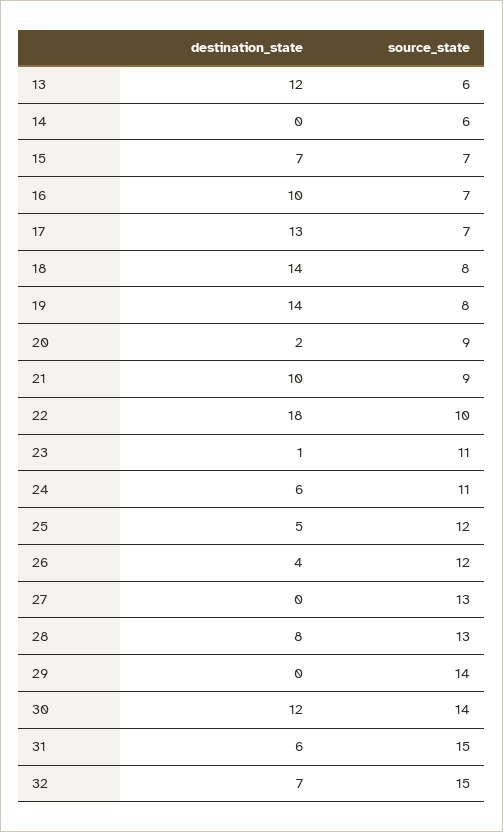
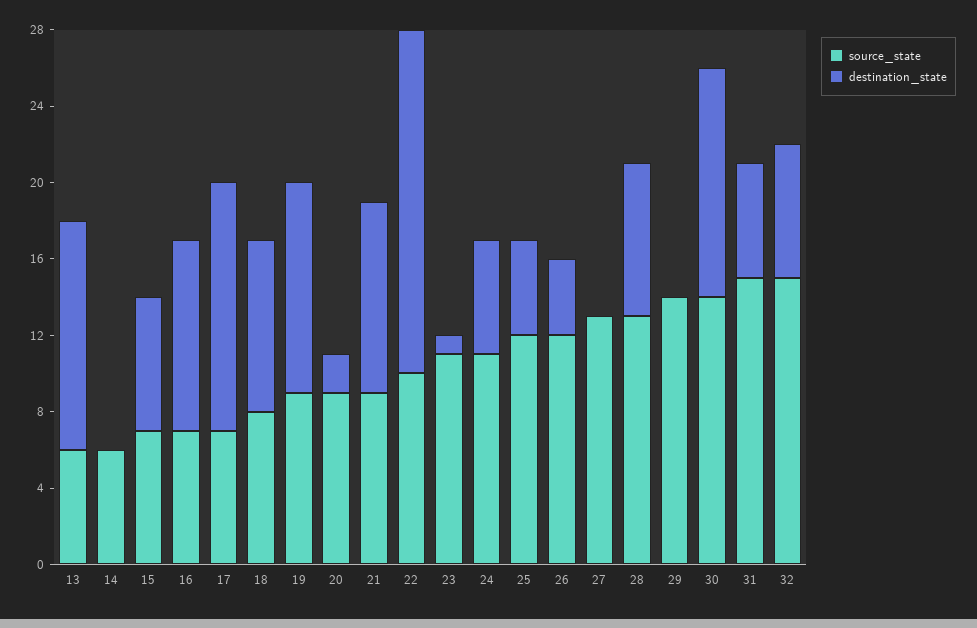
destination_state, 18: 14 -> 9
destination_state, 19: 14 -> 11
source_state, 19: 8 -> 9

